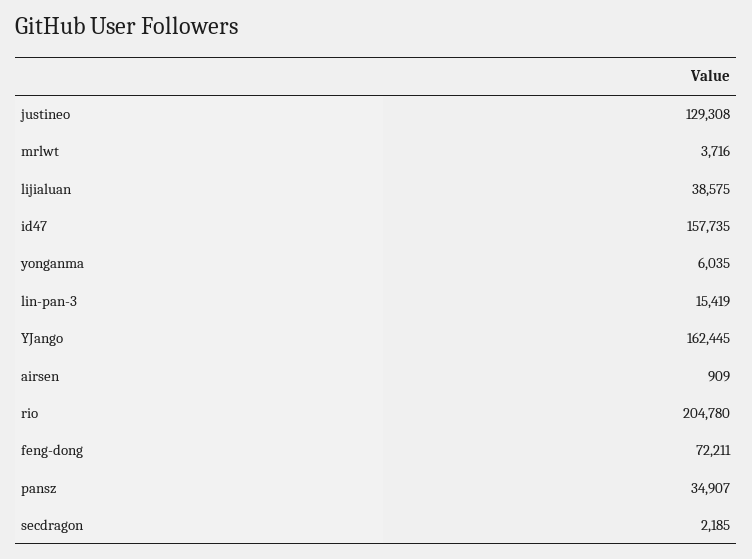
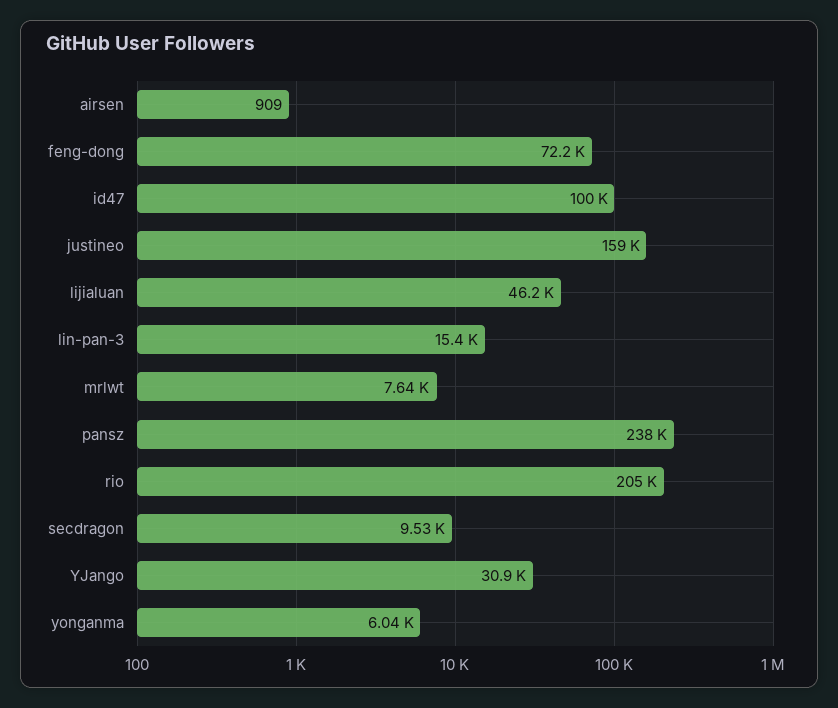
justineo: 129308 -> 159000
mrlwt: 3716 -> 7640
lijialuan: 38575 -> 46200
id47: 157735 -> 100000
YJango: 162445 -> 30900
pansz: 34907 -> 238000
secdragon: 2185 -> 9530

